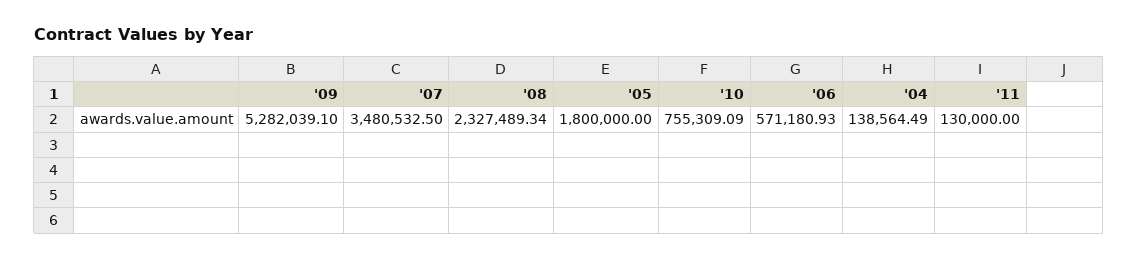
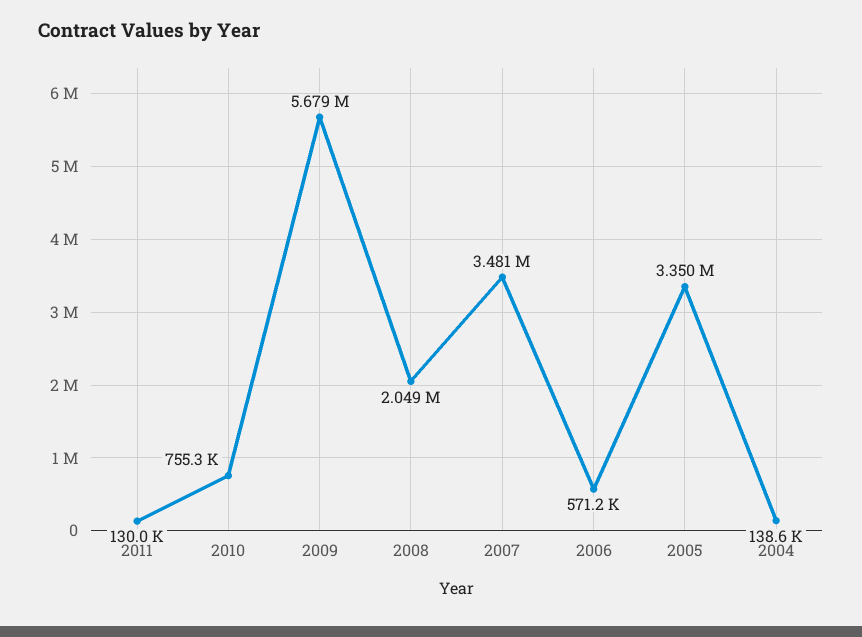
'09: 5282039.1 -> 5679000
'08: 2327489.34 -> 2049000
'05: 1800000 -> 3350000

